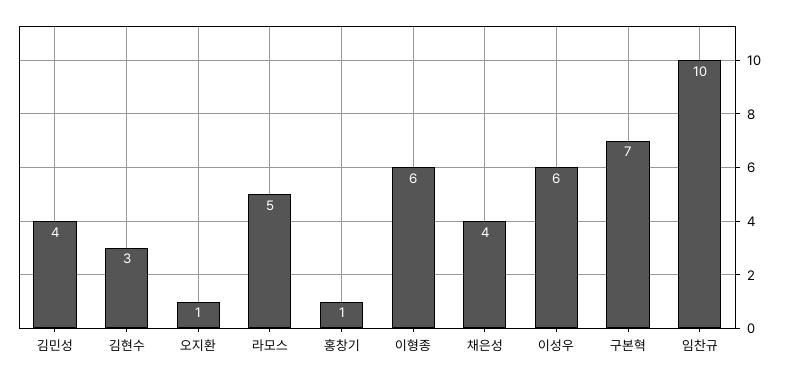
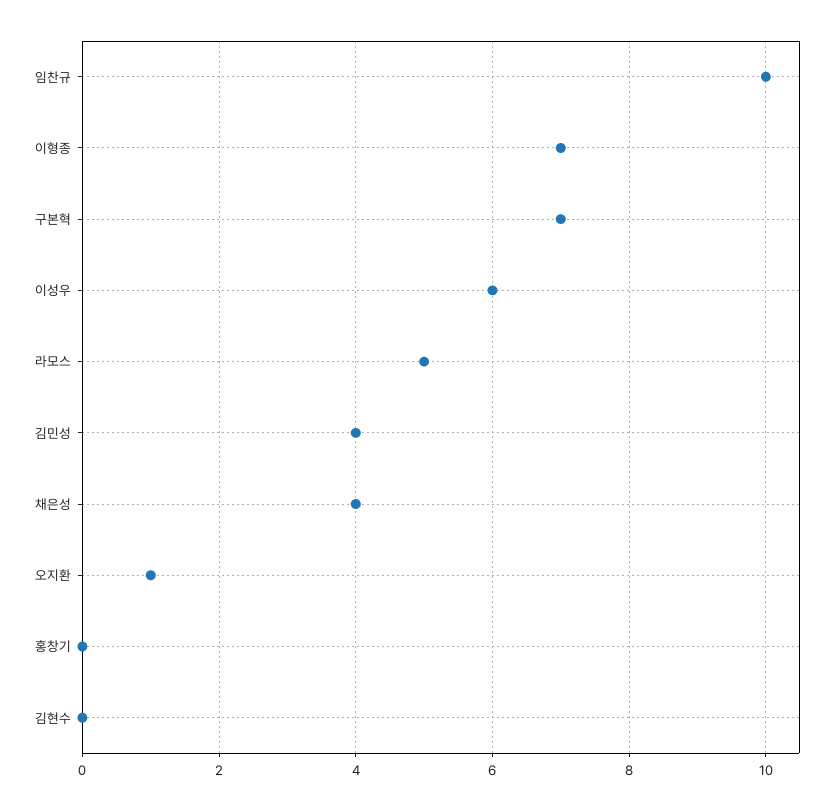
김현수: 3 -> 0
홍창기: 1 -> 0
이형종: 6 -> 7

